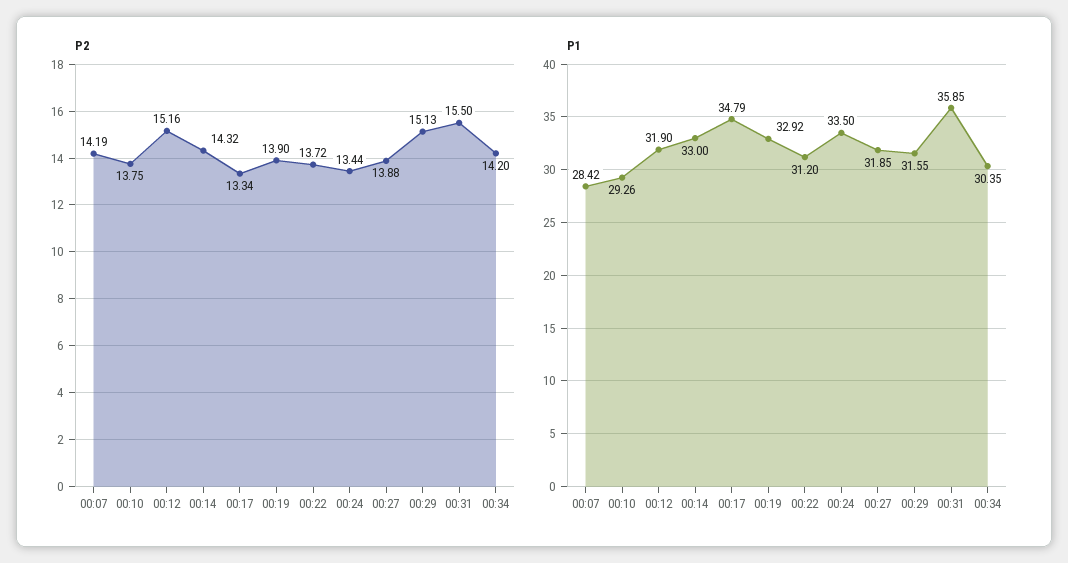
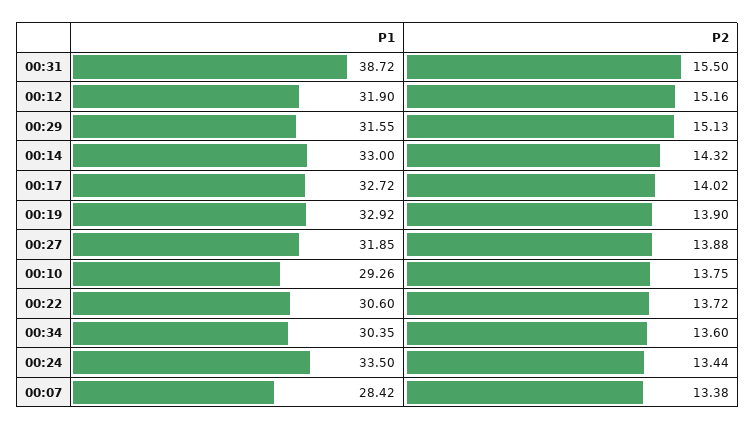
P2, 00:07: 14.19 -> 13.38
P2, 00:17: 13.34 -> 14.02
P2, 00:34: 14.2 -> 13.6
P1, 00:17: 34.79 -> 32.72
P1, 00:22: 31.2 -> 30.6
P1, 00:31: 35.85 -> 38.72

